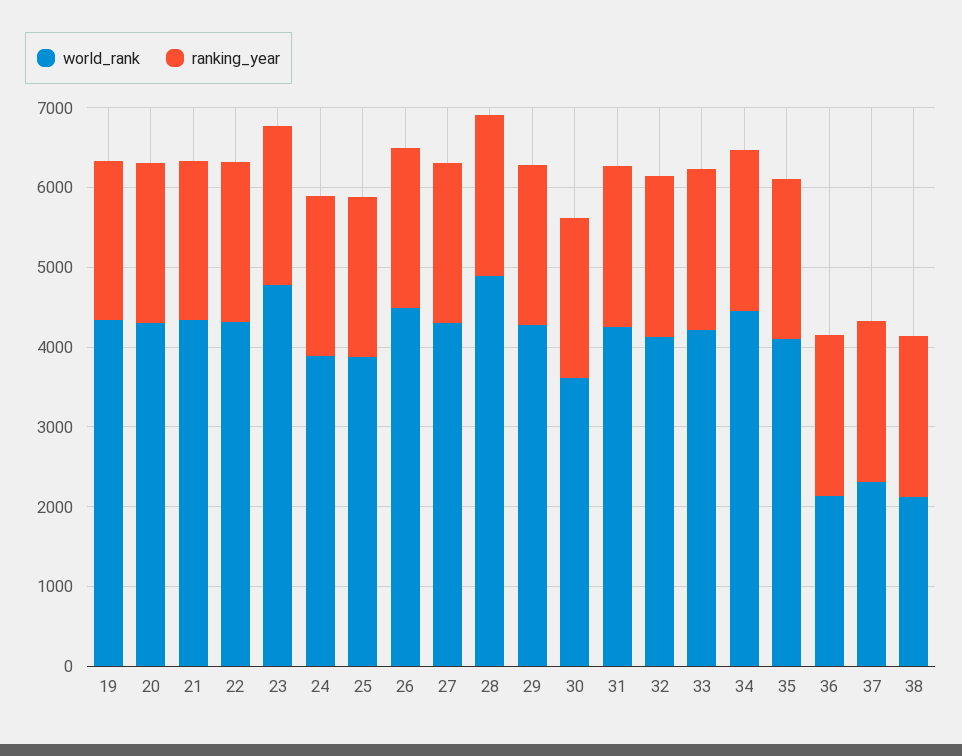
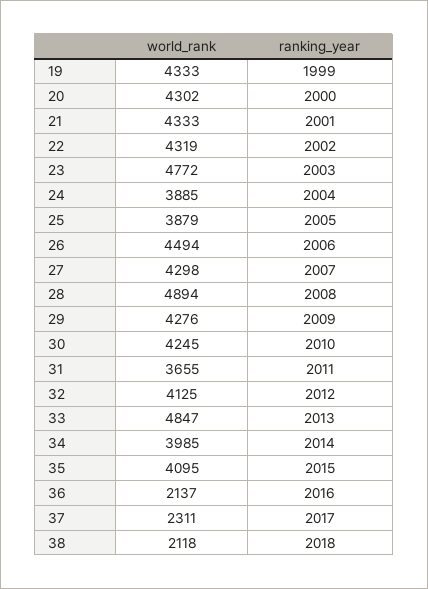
world_rank, 30: 3600 -> 4245
world_rank, 31: 4200 -> 3655
world_rank, 33: 4200 -> 4847
world_rank, 34: 4400 -> 3985

